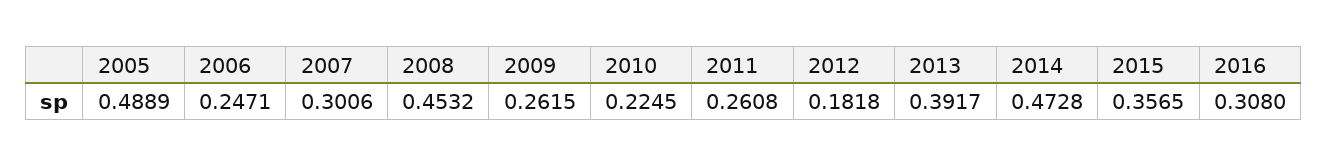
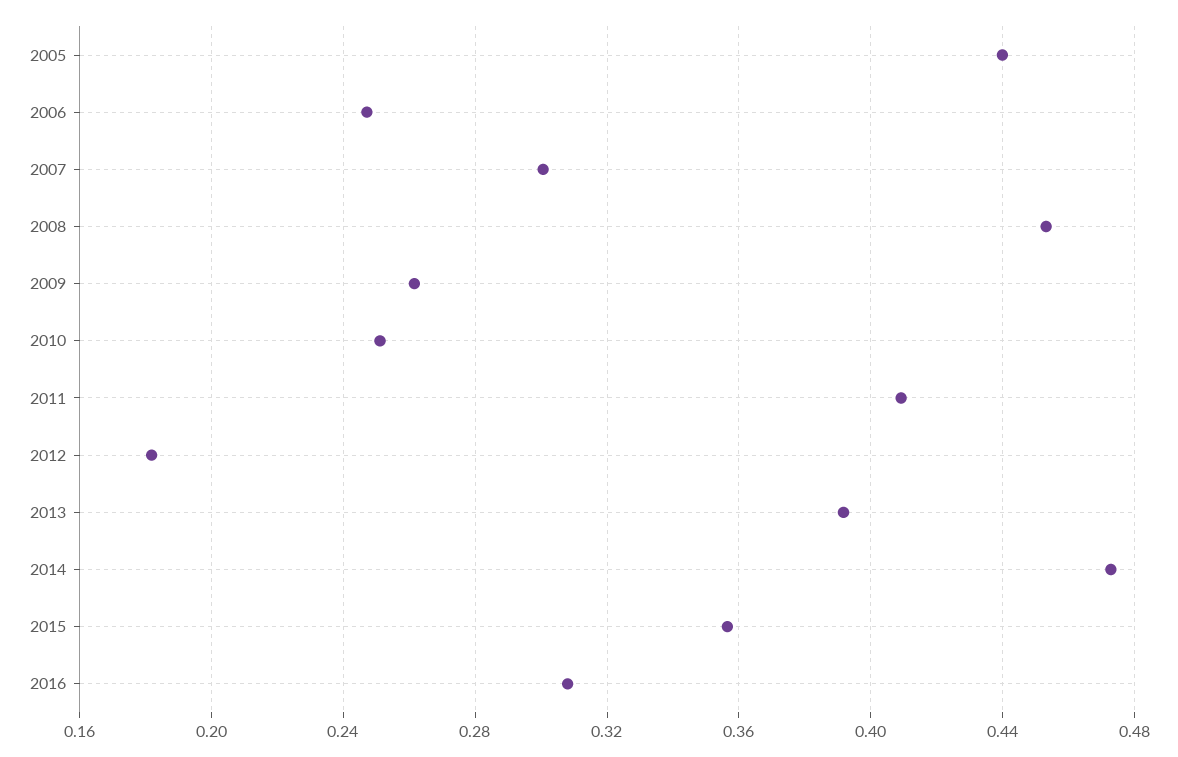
2005: 0.4889 -> 0.44
2010: 0.2245 -> 0.25
2011: 0.2608 -> 0.41

